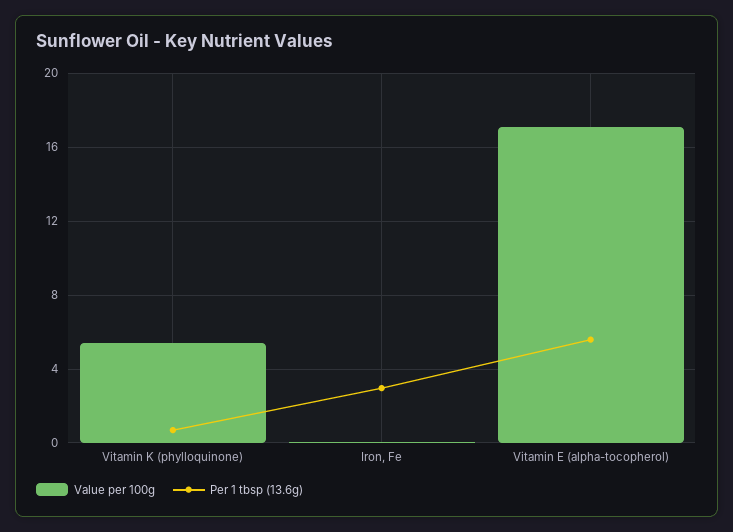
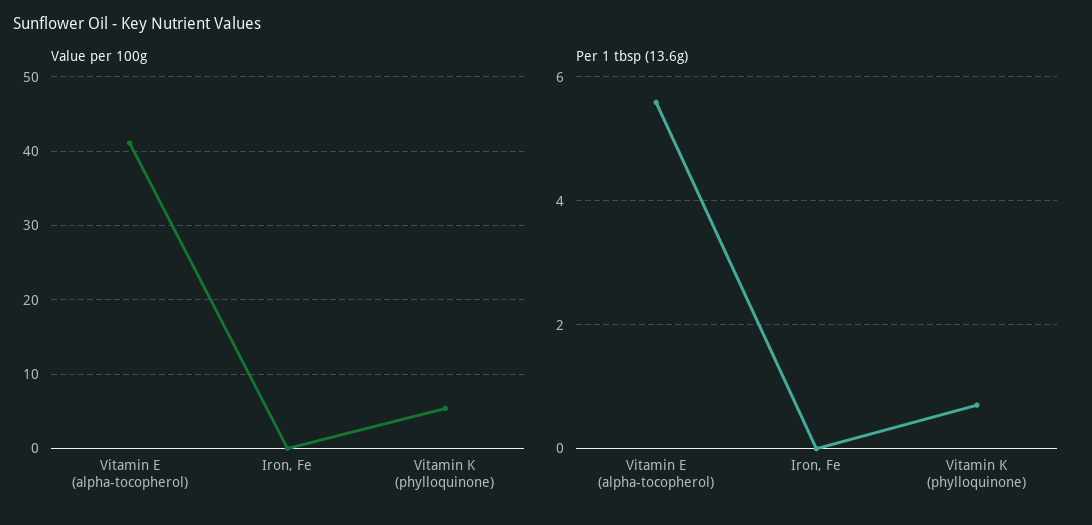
Per 1 tbsp (13.6g), Iron, Fe: 3 -> 0
Value per 100g, Vitamin E (alpha-tocopherol): 17 -> 41

